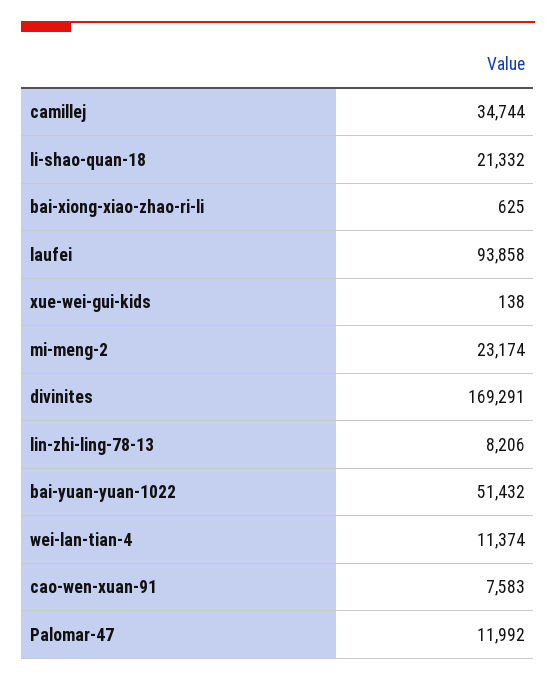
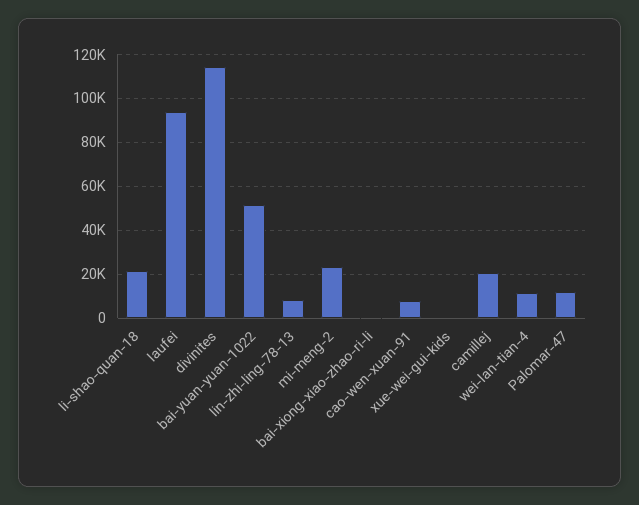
camillej: 34744 -> 20000
divinites: 169291 -> 115000

